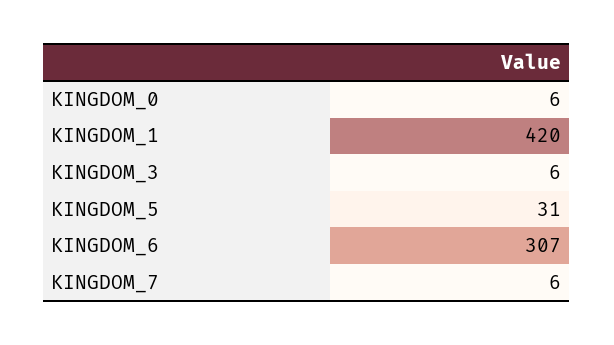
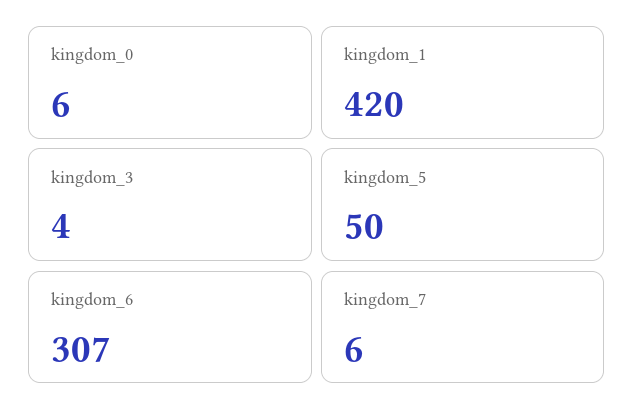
KINGDOM_3: 6 -> 4
KINGDOM_5: 31 -> 50

